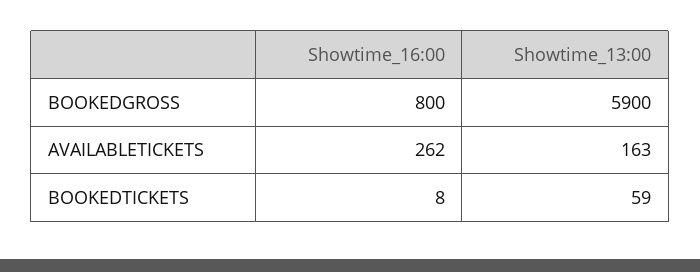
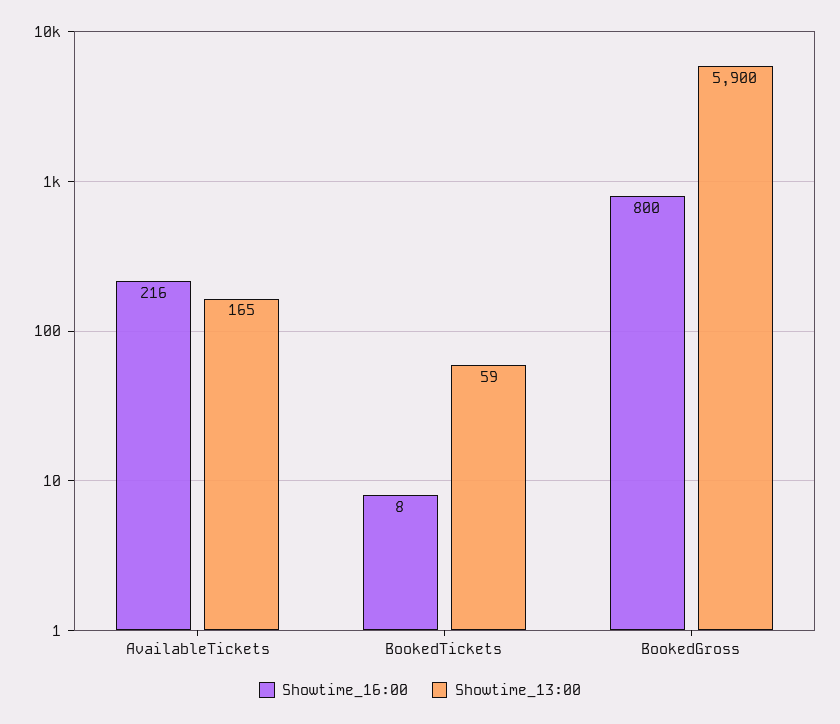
Showtime_16:00, AVAILABLETICKETS: 262 -> 216
Showtime_13:00, AVAILABLETICKETS: 163 -> 165

